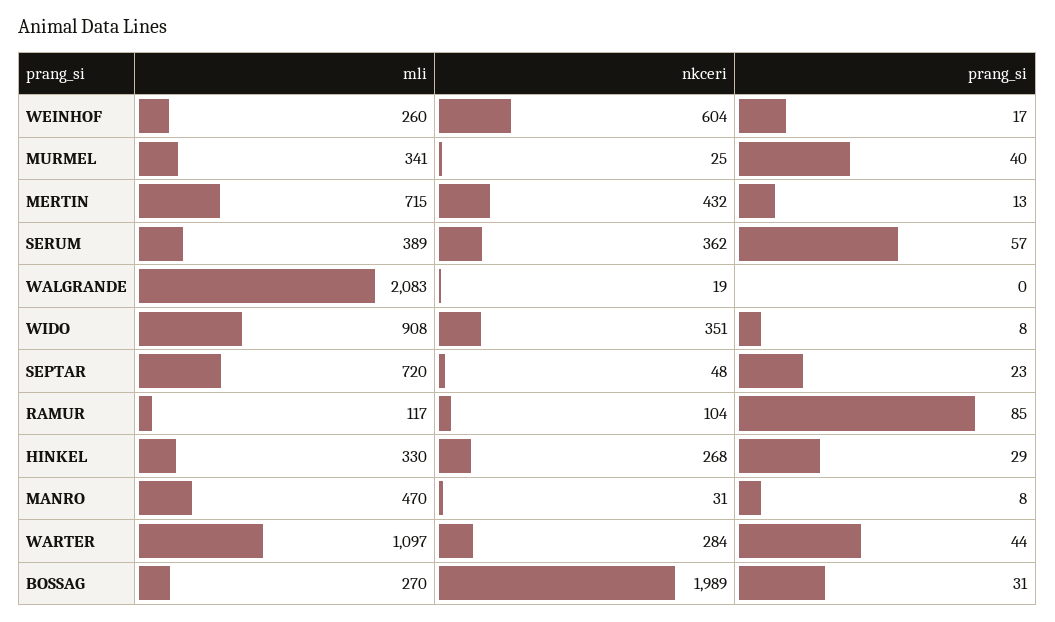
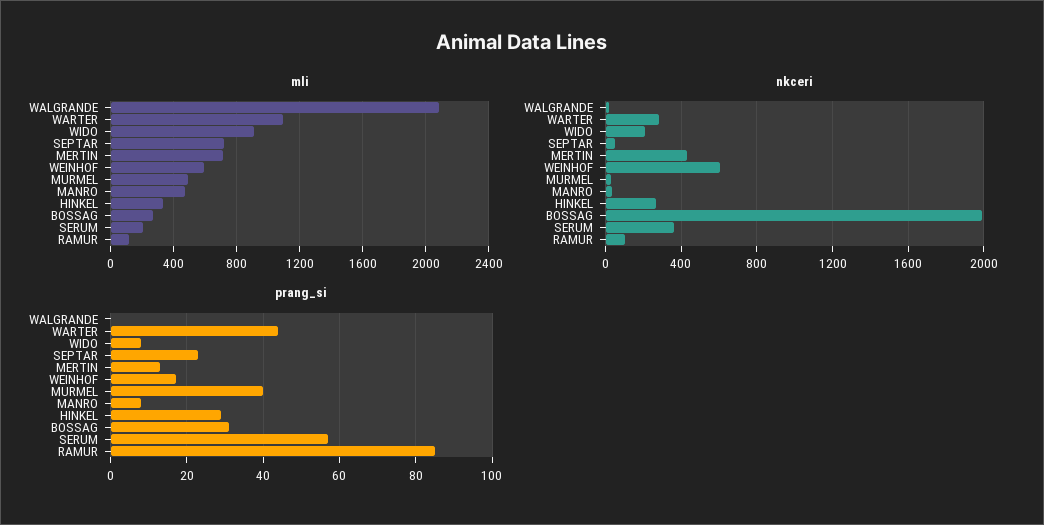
mli, WEINHOF: 260 -> 600
mli, MURMEL: 341 -> 500
mli, SERUM: 389 -> 200
nkceri, WIDO: 351 -> 200

